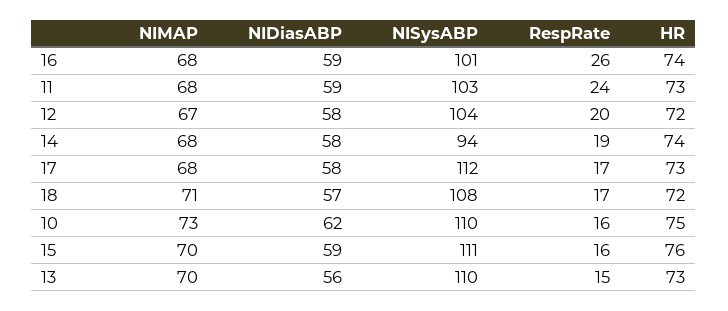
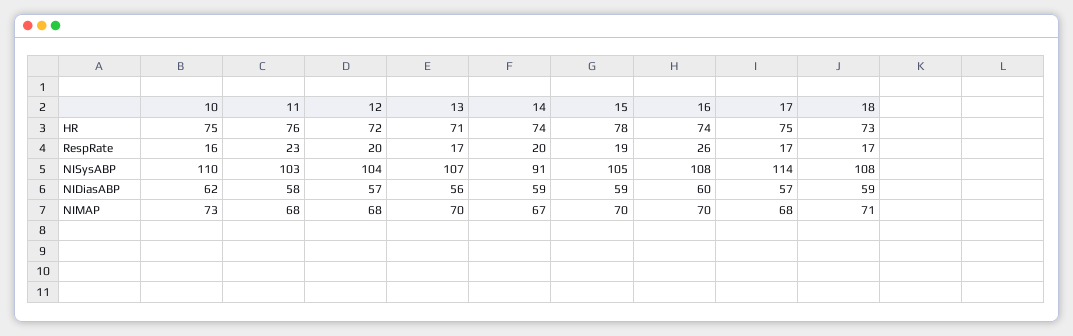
NIMAP, 16: 68 -> 70
NIDiasABP, 16: 59 -> 60
NISysABP, 16: 101 -> 108
NIDiasABP, 11: 59 -> 58
RespRate, 11: 24 -> 23
HR, 11: 73 -> 76
NIMAP, 12: 67 -> 68
NIDiasABP, 12: 58 -> 57
NIMAP, 14: 68 -> 67
NIDiasABP, 14: 58 -> 59
NISysABP, 14: 94 -> 91
RespRate, 14: 19 -> 20
NIDiasABP, 17: 58 -> 57
NISysABP, 17: 112 -> 114
HR, 17: 73 -> 75
NIDiasABP, 18: 57 -> 59
HR, 18: 72 -> 73
NISysABP, 15: 111 -> 105
RespRate, 15: 16 -> 19
HR, 15: 76 -> 78
NISysABP, 13: 110 -> 107
RespRate, 13: 15 -> 17
HR, 13: 73 -> 71

